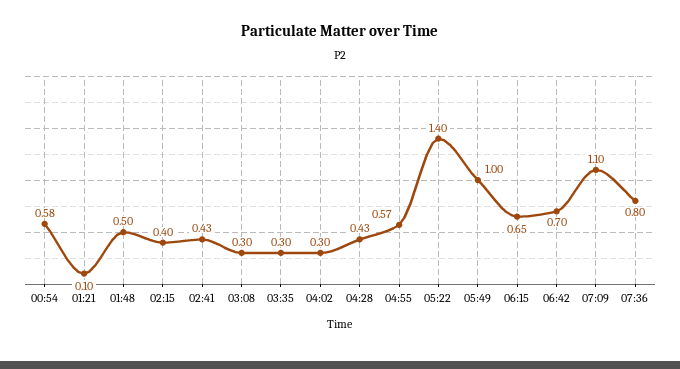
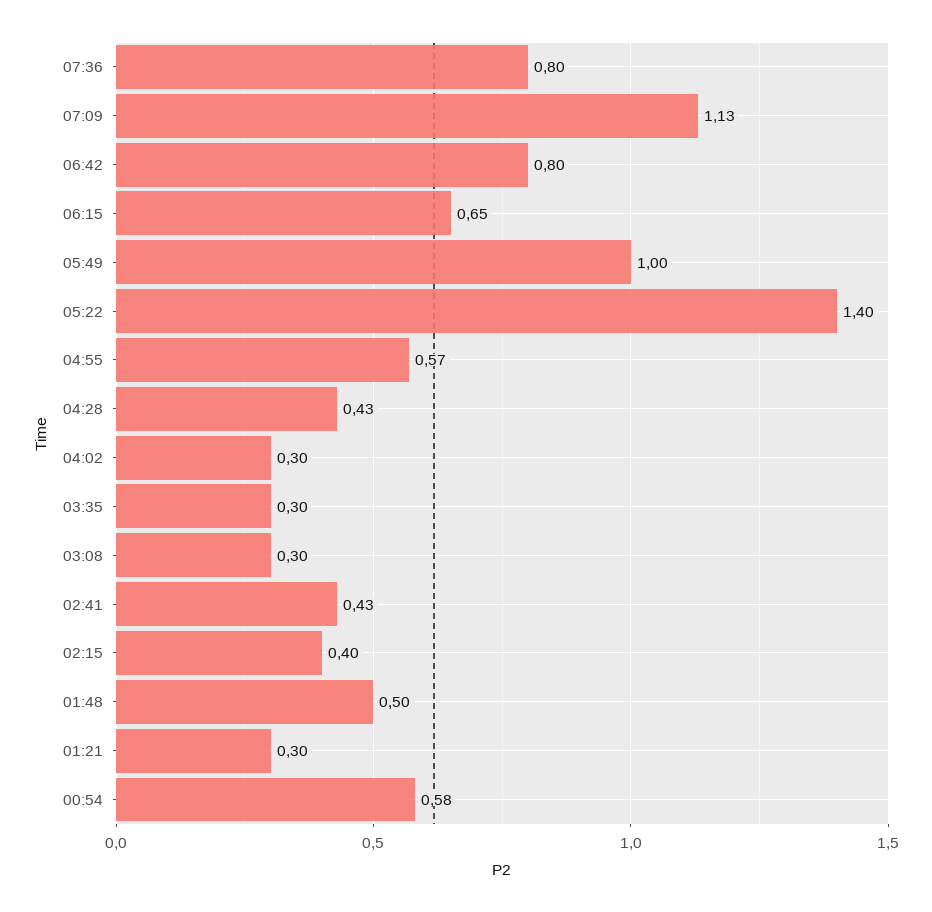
01:21: 0.1 -> 0.3
06:42: 0.7 -> 0.8
07:09: 1.1 -> 1.13

